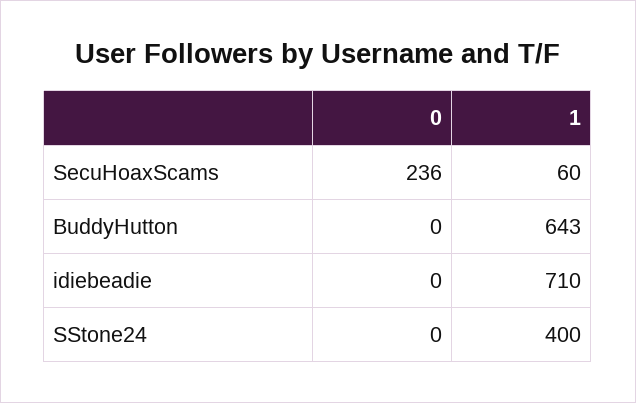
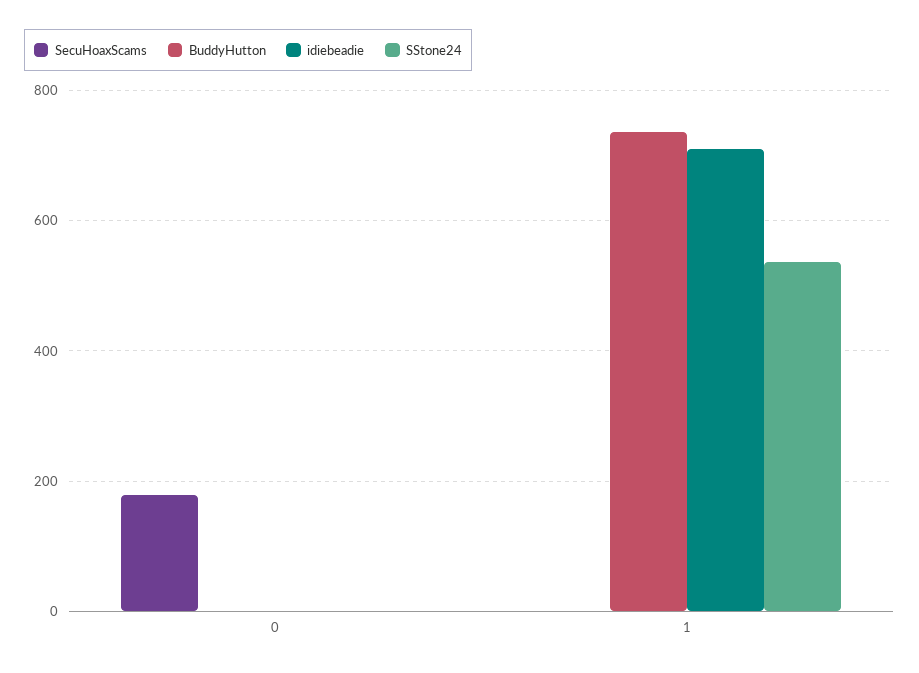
SecuHoaxScams, 0: 236 -> 180
SecuHoaxScams, 1: 60 -> 0
BuddyHutton, 1: 643 -> 740
SStone24, 1: 400 -> 540

